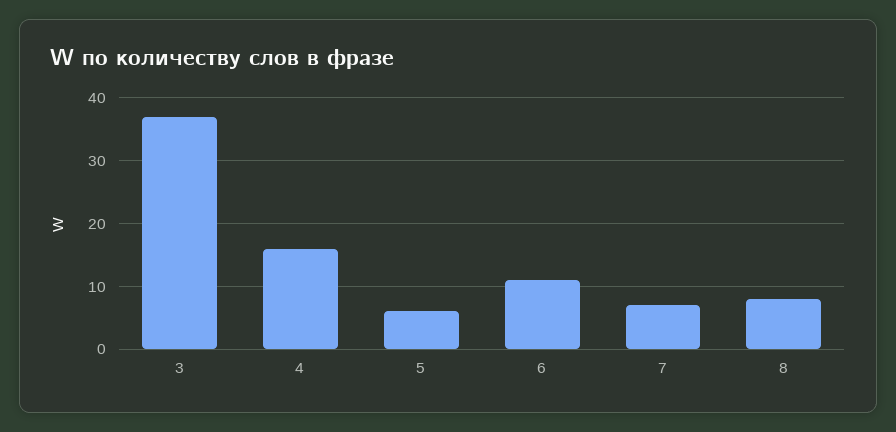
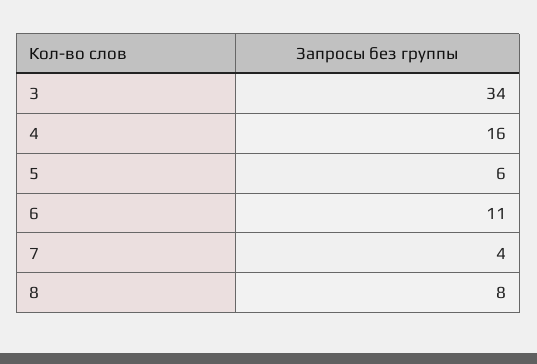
3: 37 -> 34
7: 7 -> 4

